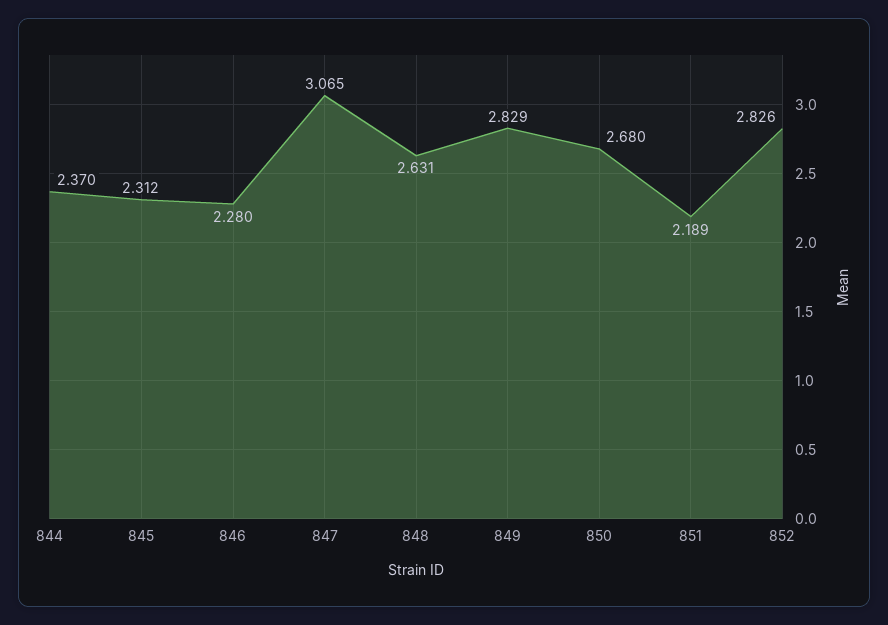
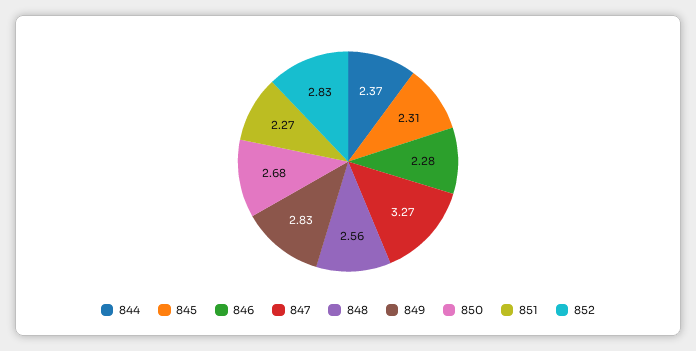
847: 3.065 -> 3.27
848: 2.631 -> 2.56
851: 2.189 -> 2.27

